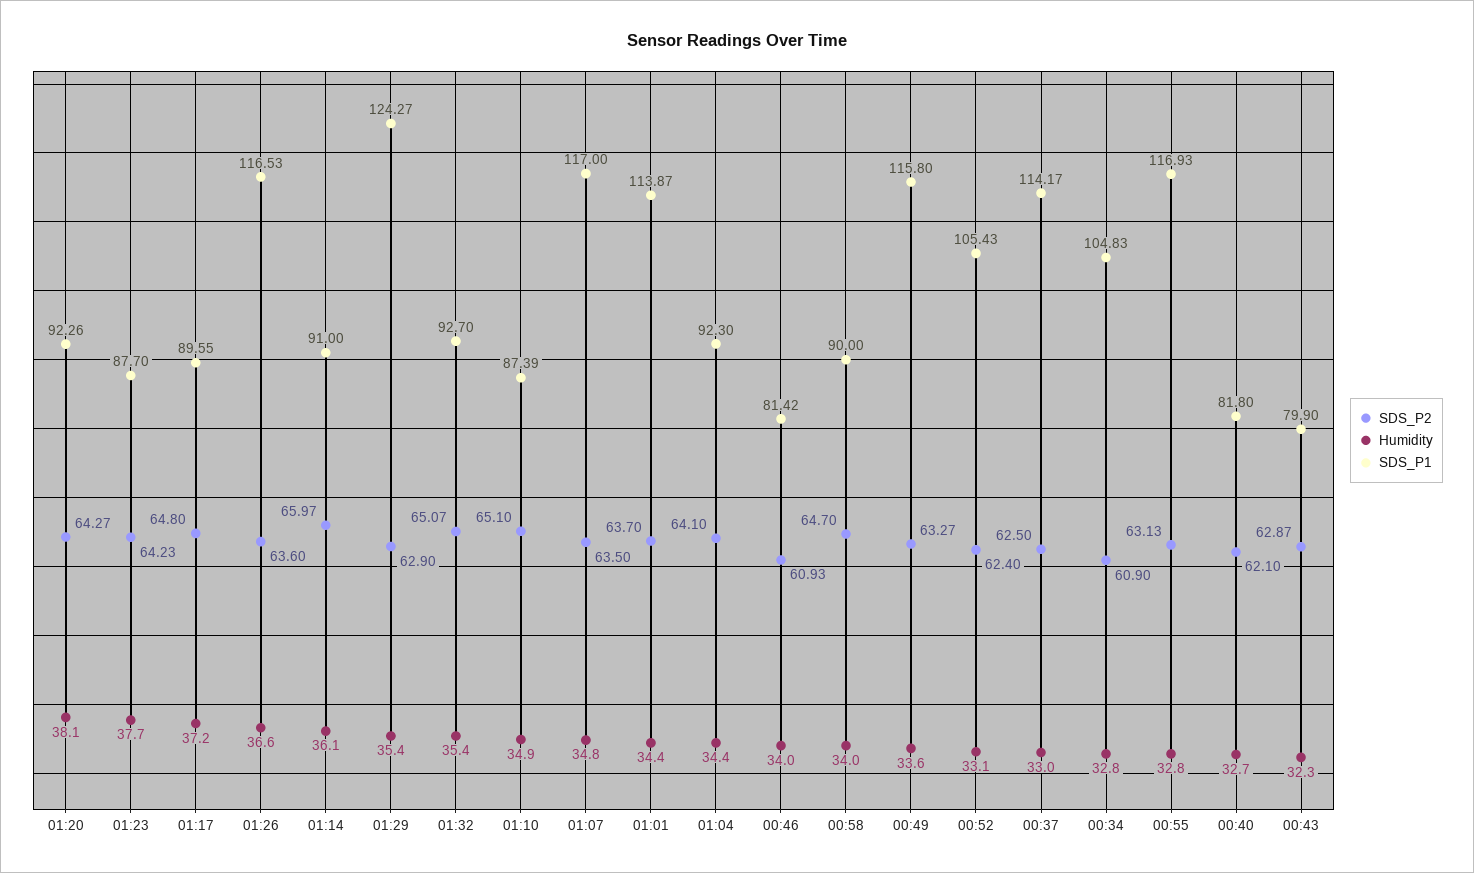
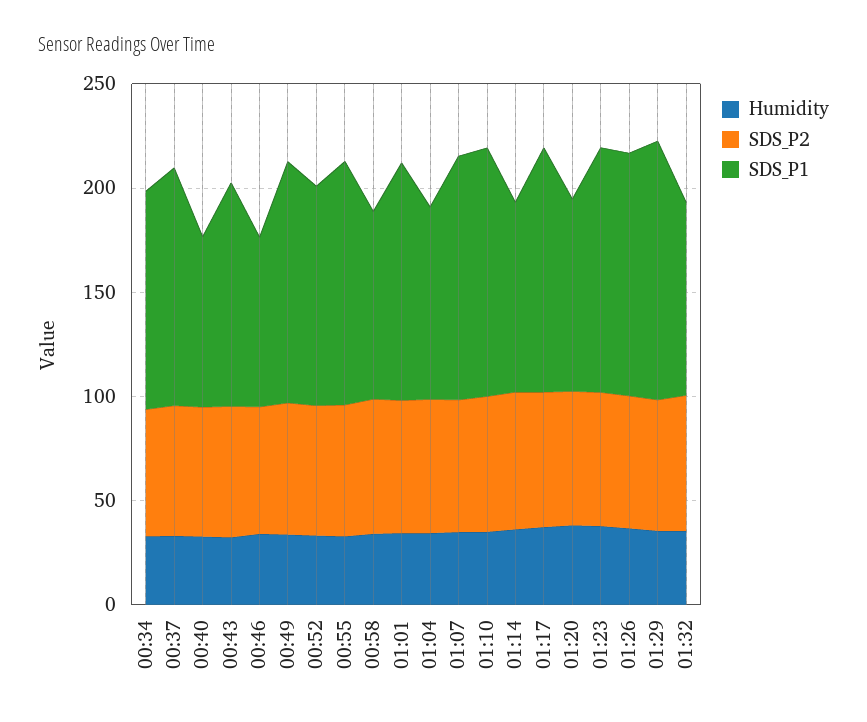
SDS_P1, 01:23: 87.7 -> 120
SDS_P1, 01:17: 89.55 -> 120
SDS_P1, 01:10: 87.39 -> 120
SDS_P1, 00:43: 79.9 -> 110

